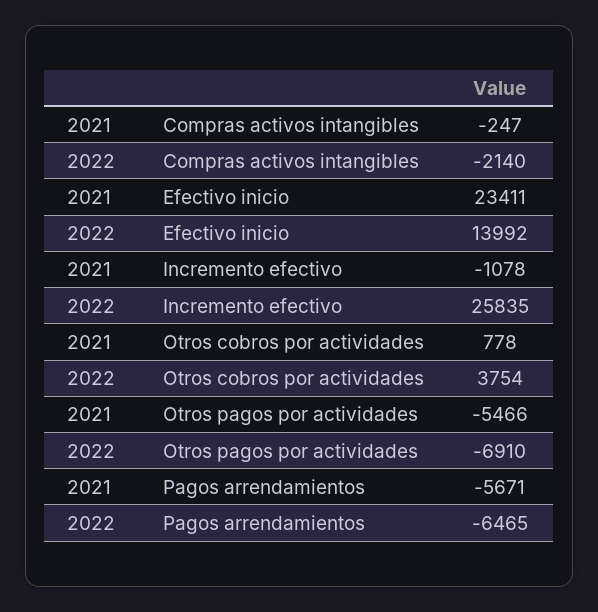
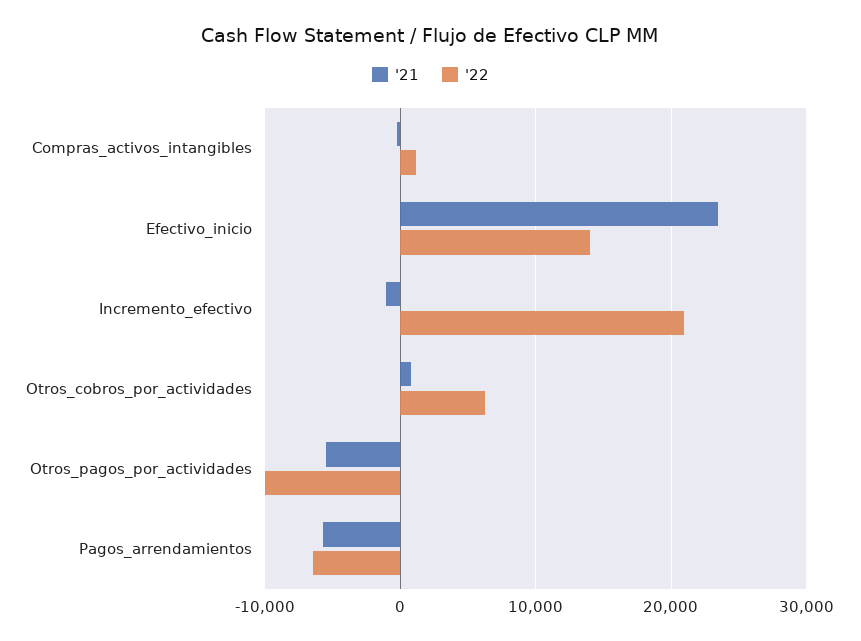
2022, Compras activos intangibles: -2140 -> 1000
2022, Incremento efectivo: 25835 -> 21000
2022, Otros cobros por actividades: 3754 -> 6000
2022, Otros pagos por actividades: -6910 -> -10000

